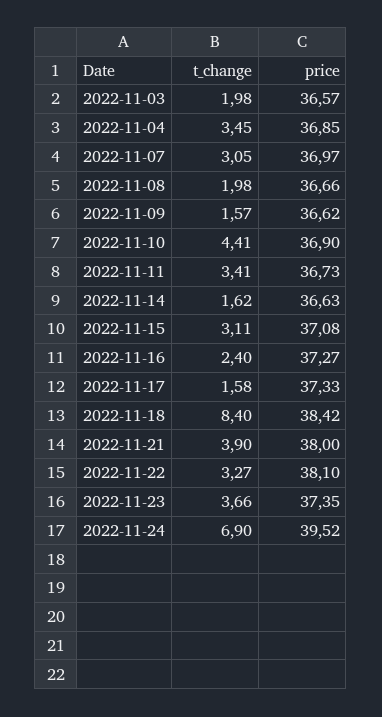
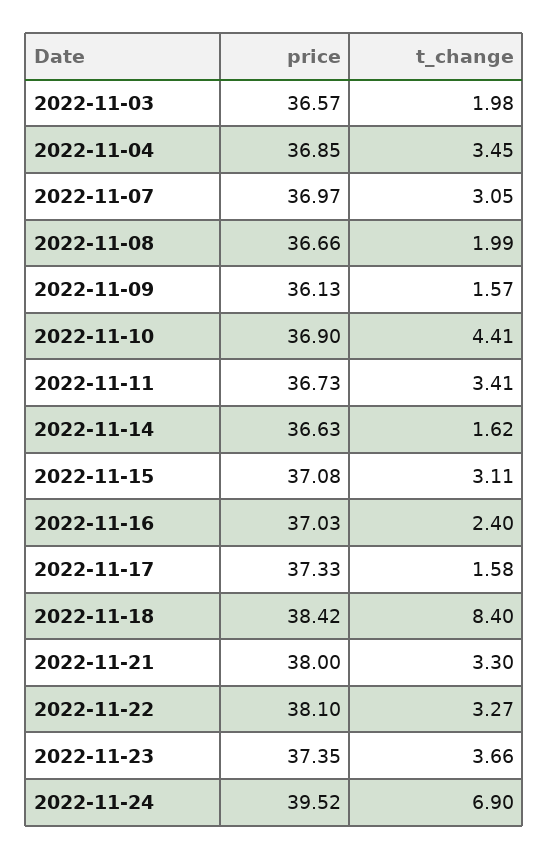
t_change, 2022-11-08: 1.98 -> 1.99
price, 2022-11-09: 36.62 -> 36.13
price, 2022-11-16: 37.27 -> 37.03
t_change, 2022-11-21: 3.9 -> 3.3

